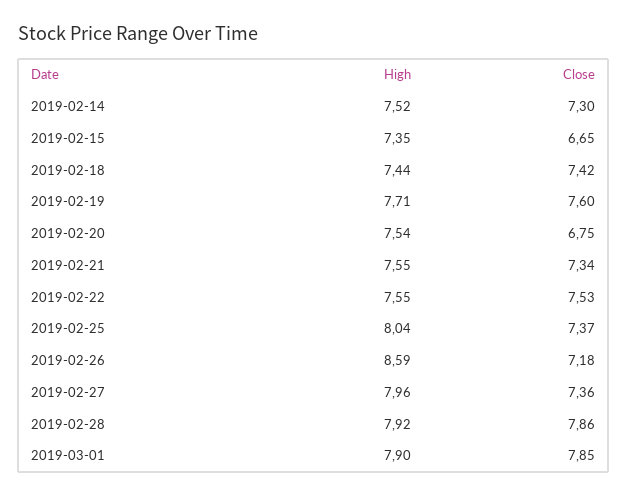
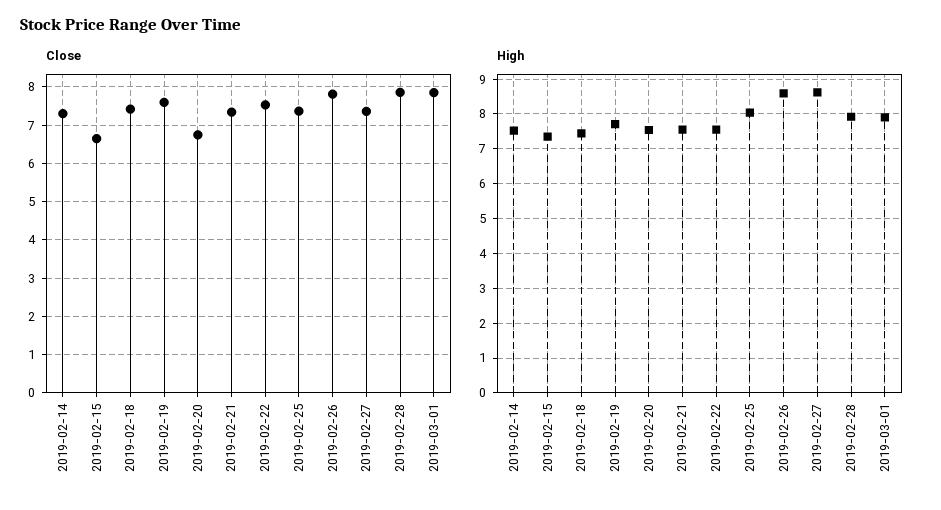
Close, 2019-02-26: 7.18 -> 7.8
High, 2019-02-27: 7.96 -> 8.6

